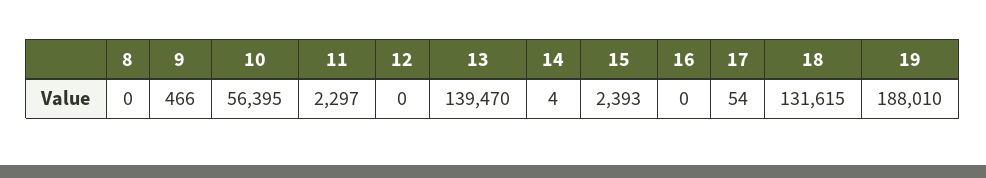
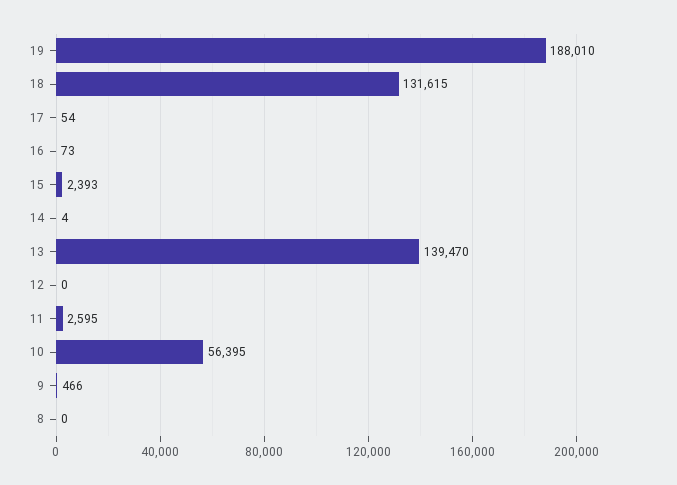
11: 2297 -> 2595
16: 0 -> 73

